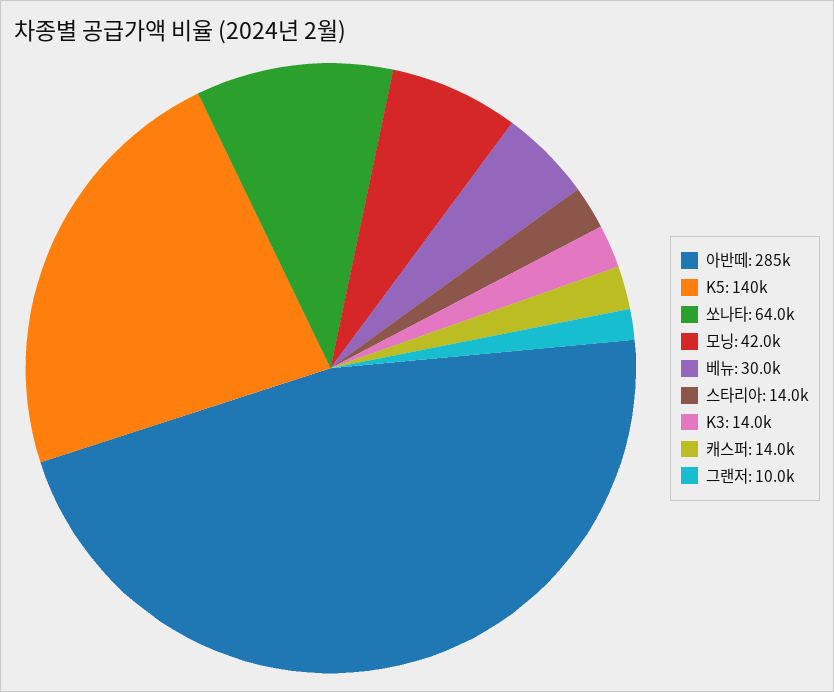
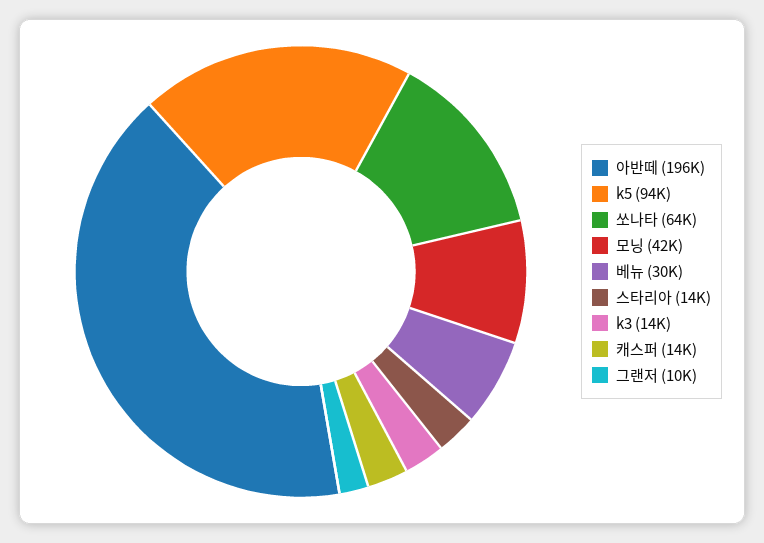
아반떼: 285000 -> 196000
K5: 140000 -> 94000

